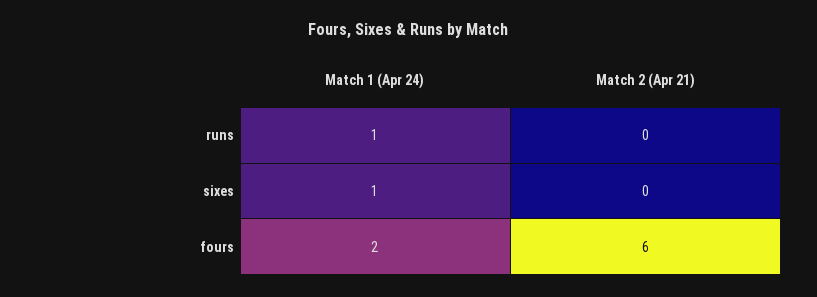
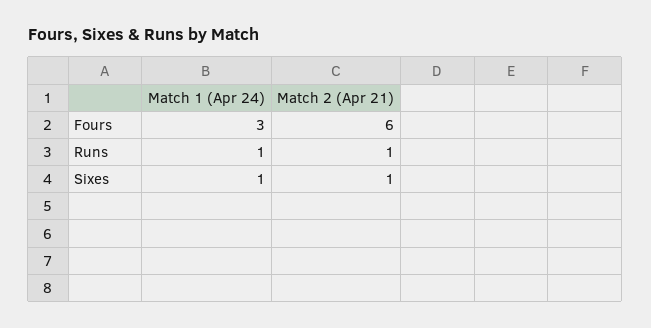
Match 2 (Apr 21), runs: 0 -> 1
Match 2 (Apr 21), sixes: 0 -> 1
Match 1 (Apr 24), fours: 2 -> 3

